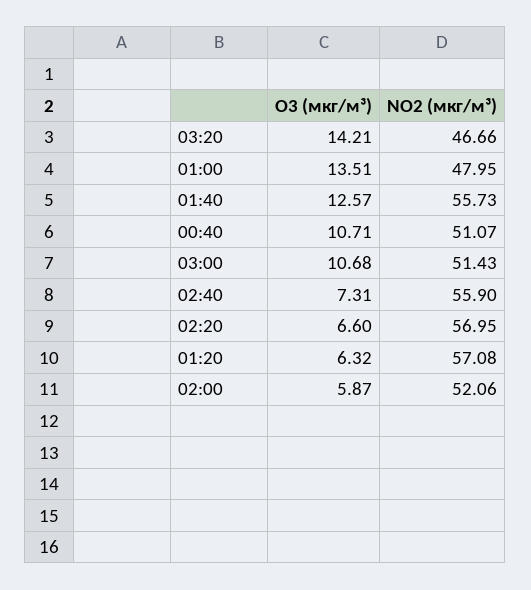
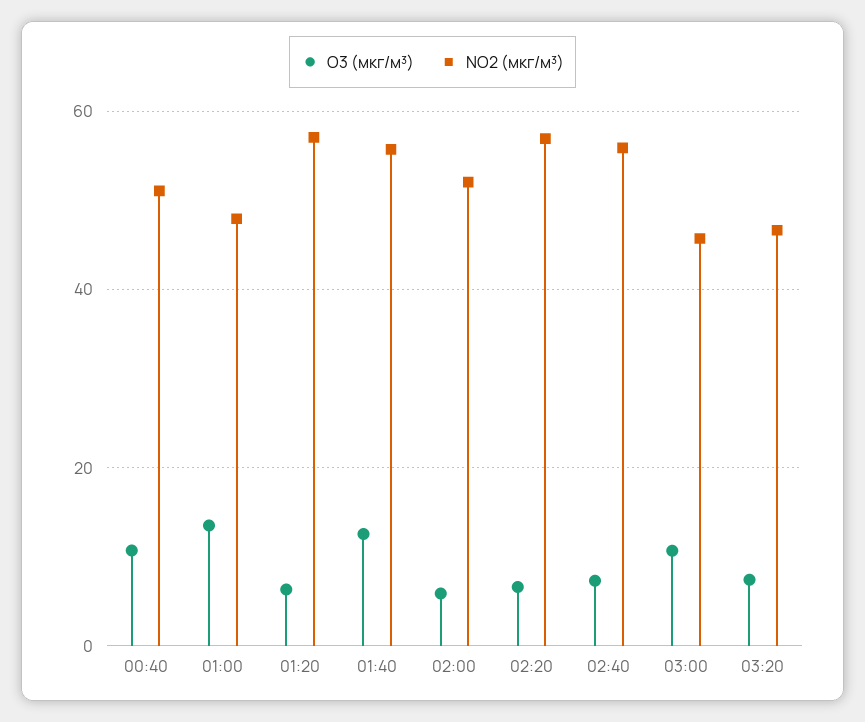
O3 (мкг/м³), 03:20: 14.21 -> 8
NO2 (мкг/м³), 03:00: 51.43 -> 46

